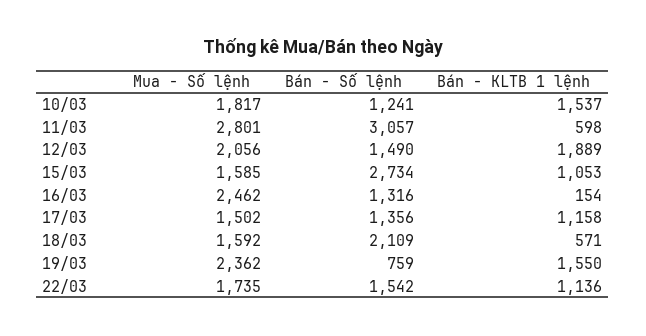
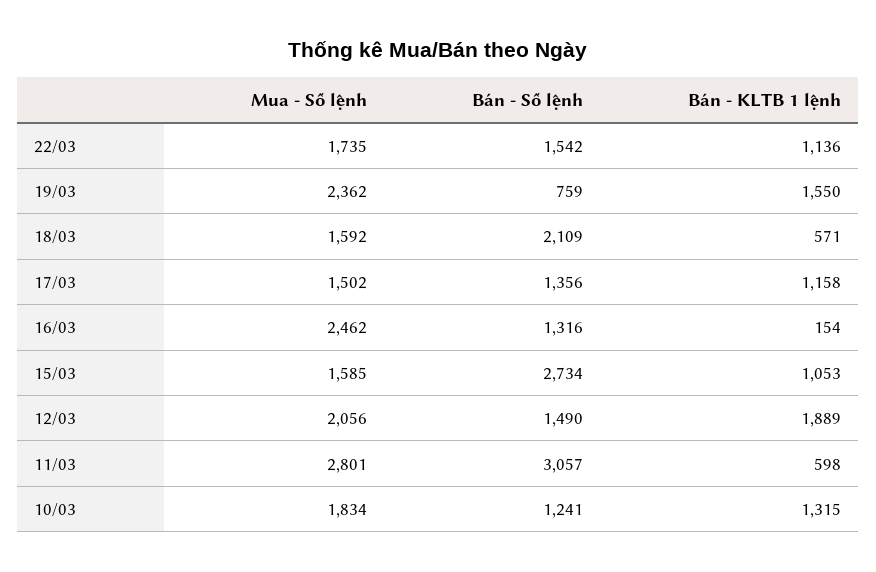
Mua - Số lệnh, 10/03: 1817 -> 1834
Bán - KLTB 1 lệnh, 10/03: 1537 -> 1315

